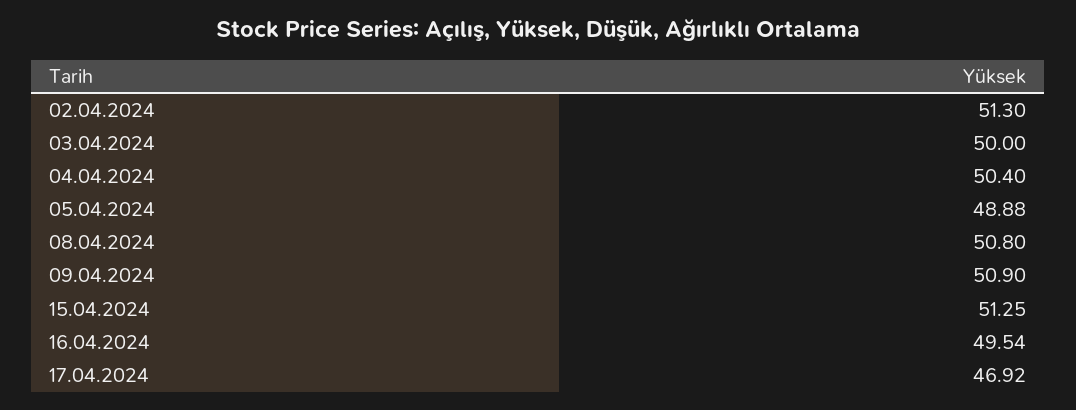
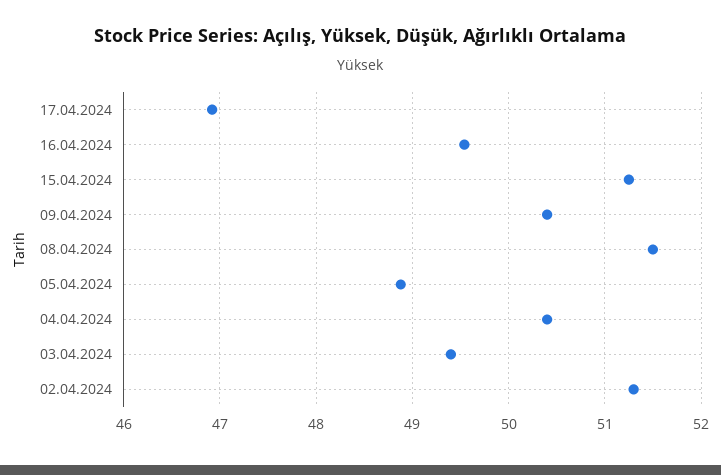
03.04.2024: 50 -> 49.4
08.04.2024: 50.8 -> 51.5
09.04.2024: 50.9 -> 50.4

